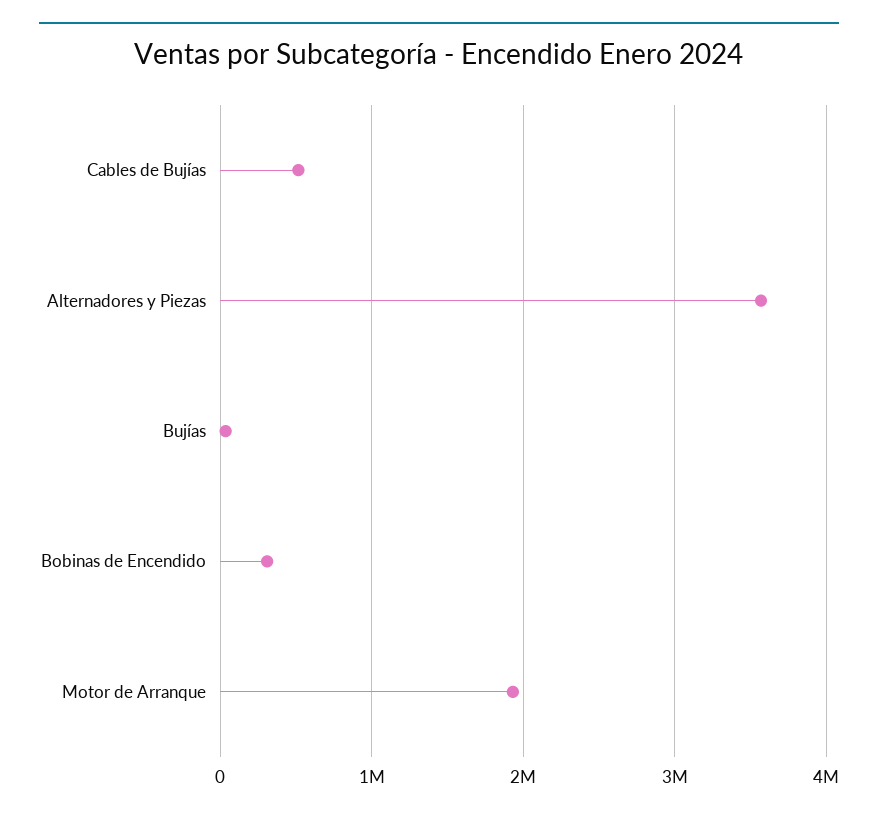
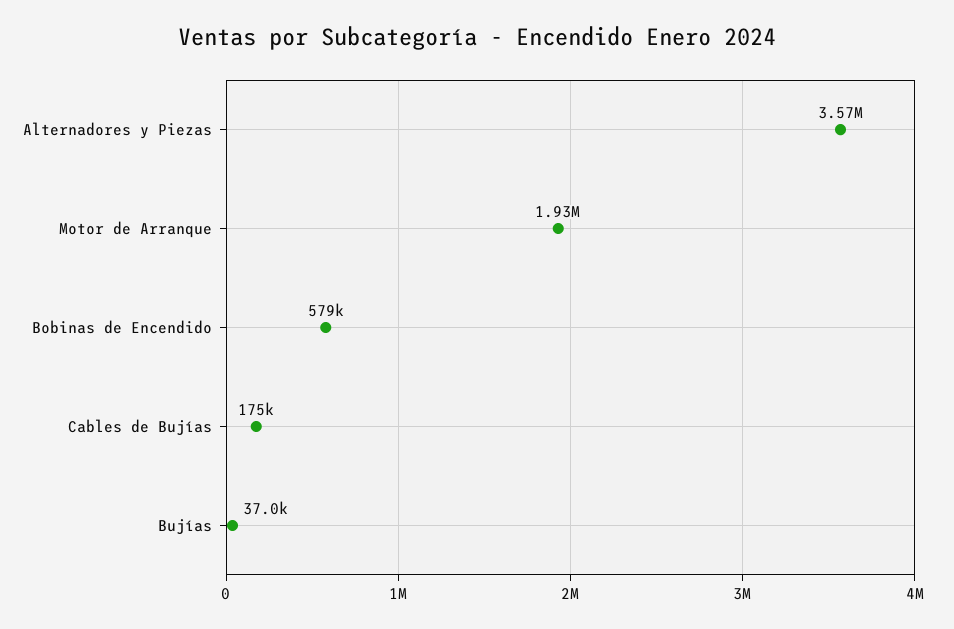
Cables de Bujías: 500000 -> 175000
Bobinas de Encendido: 300000 -> 579000

